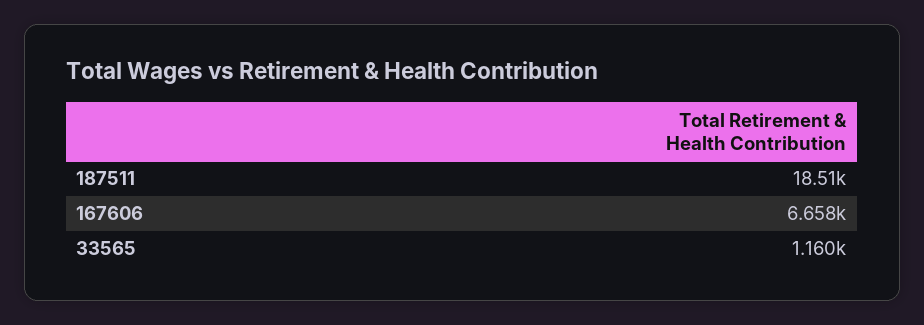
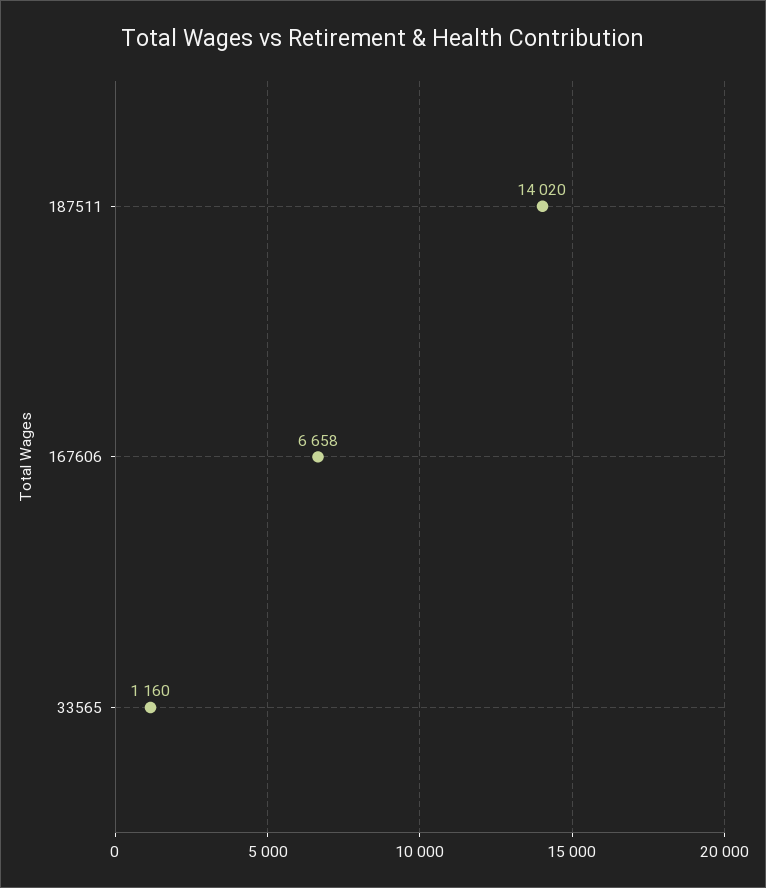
187511: 18510 -> 14020

